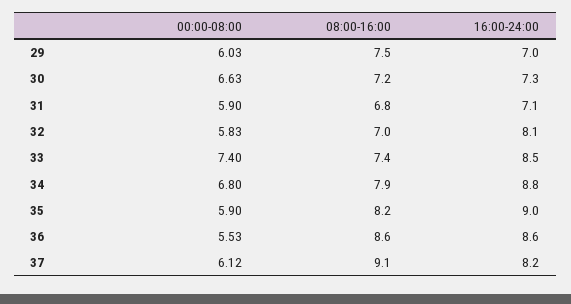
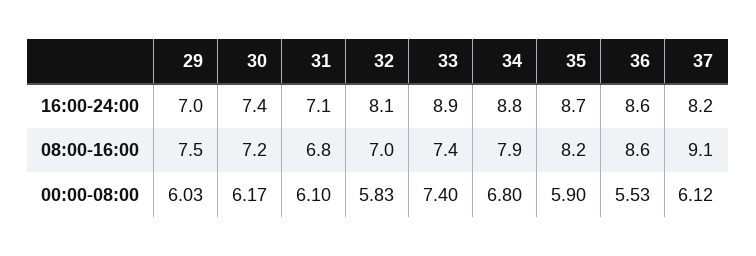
00:00-08:00, 30: 6.63 -> 6.17
16:00-24:00, 30: 7.3 -> 7.4
00:00-08:00, 31: 5.9 -> 6.1
16:00-24:00, 33: 8.5 -> 8.9
16:00-24:00, 35: 9 -> 8.7

